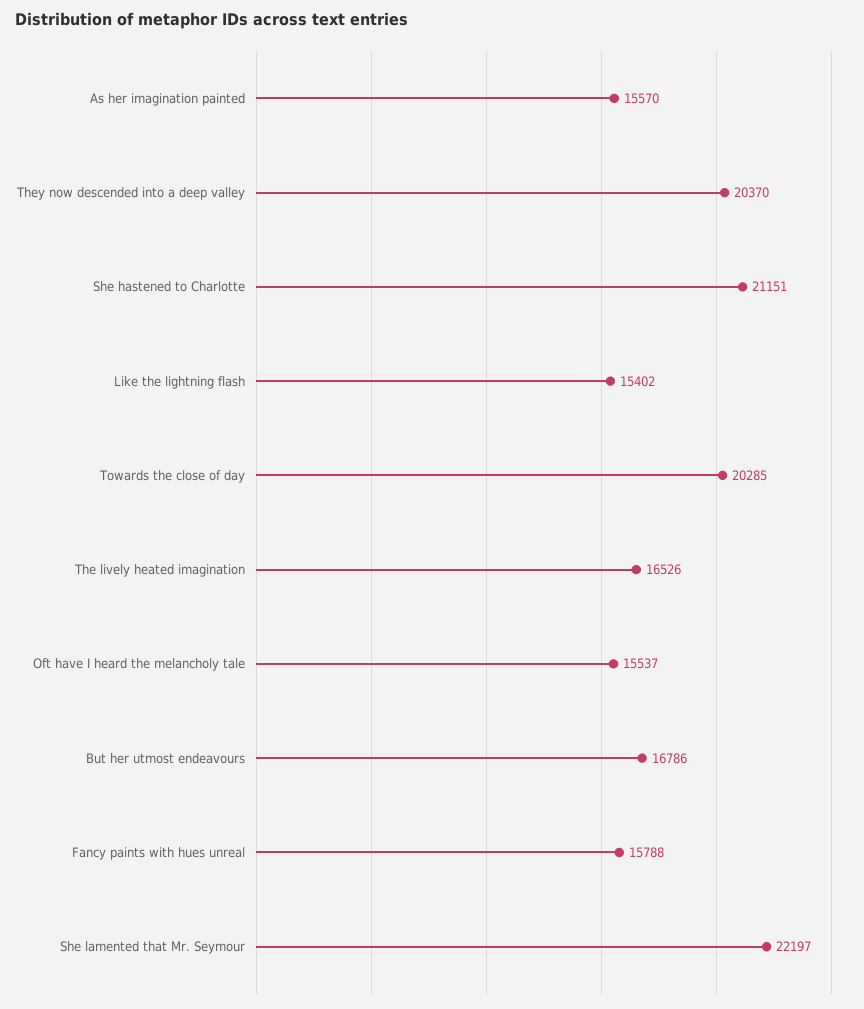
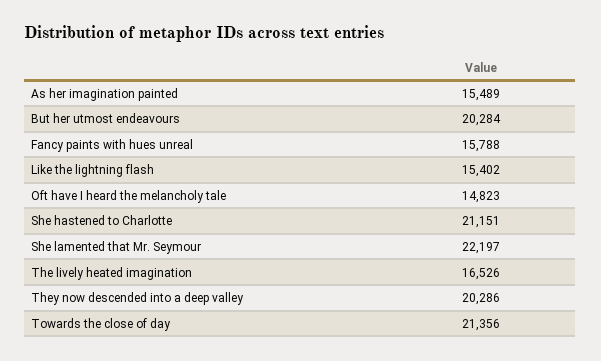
As her imagination painted: 15570 -> 15489
They now descended into a deep valley: 20370 -> 20286
Towards the close of day: 20285 -> 21356
Oft have I heard the melancholy tale: 15537 -> 14823
But her utmost endeavours: 16786 -> 20284

